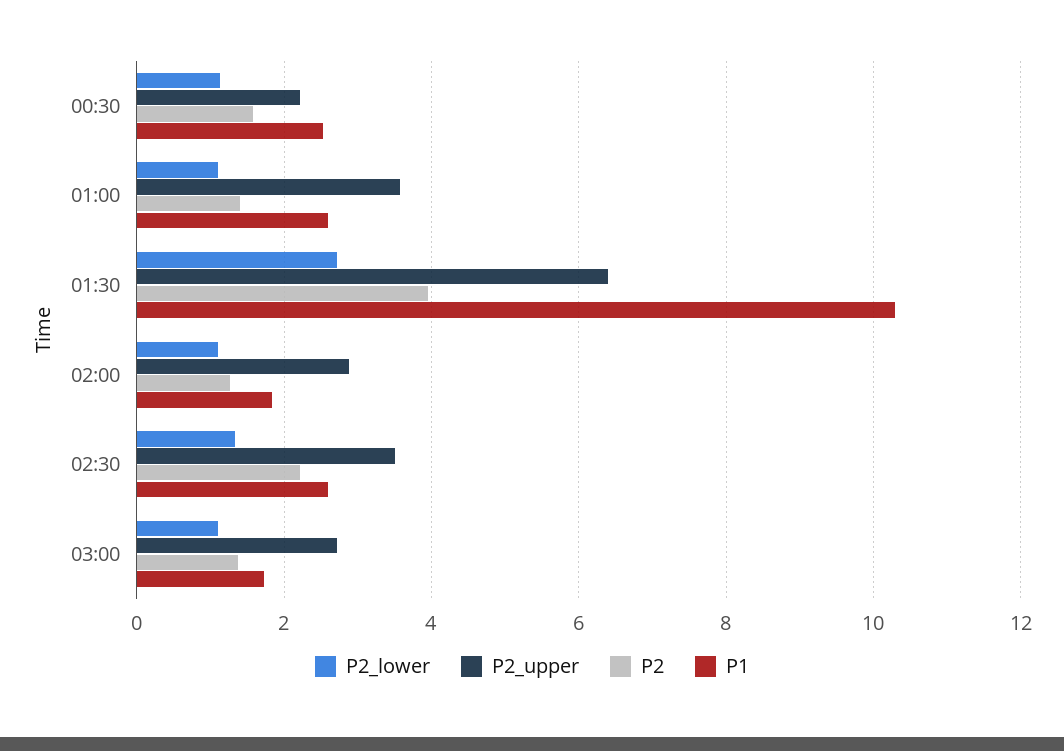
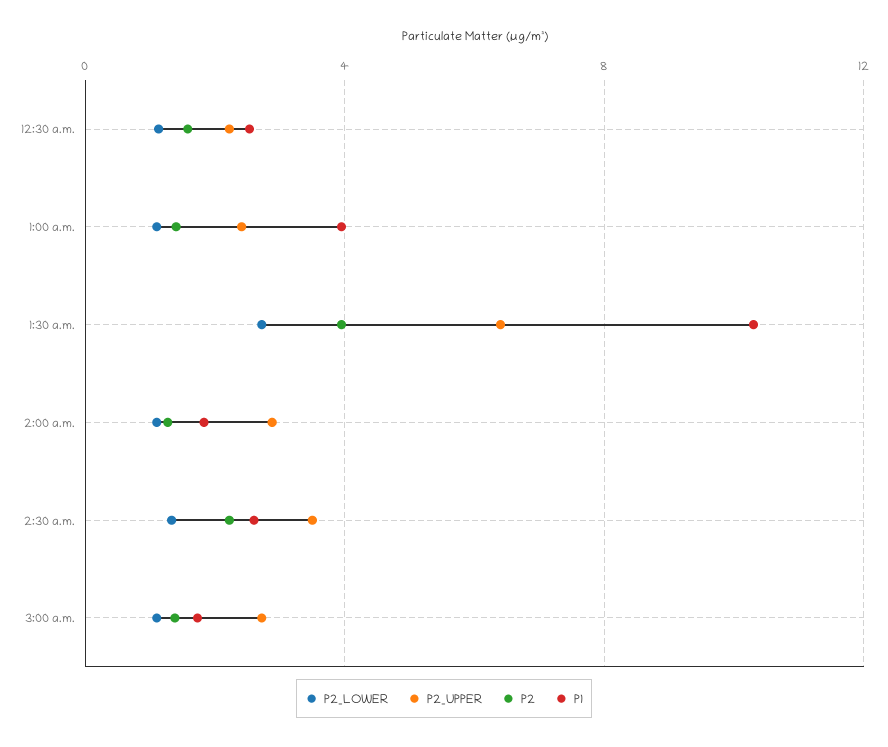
P2_upper, 01:00: 3.6 -> 2.5
P1, 01:00: 2.6 -> 4

